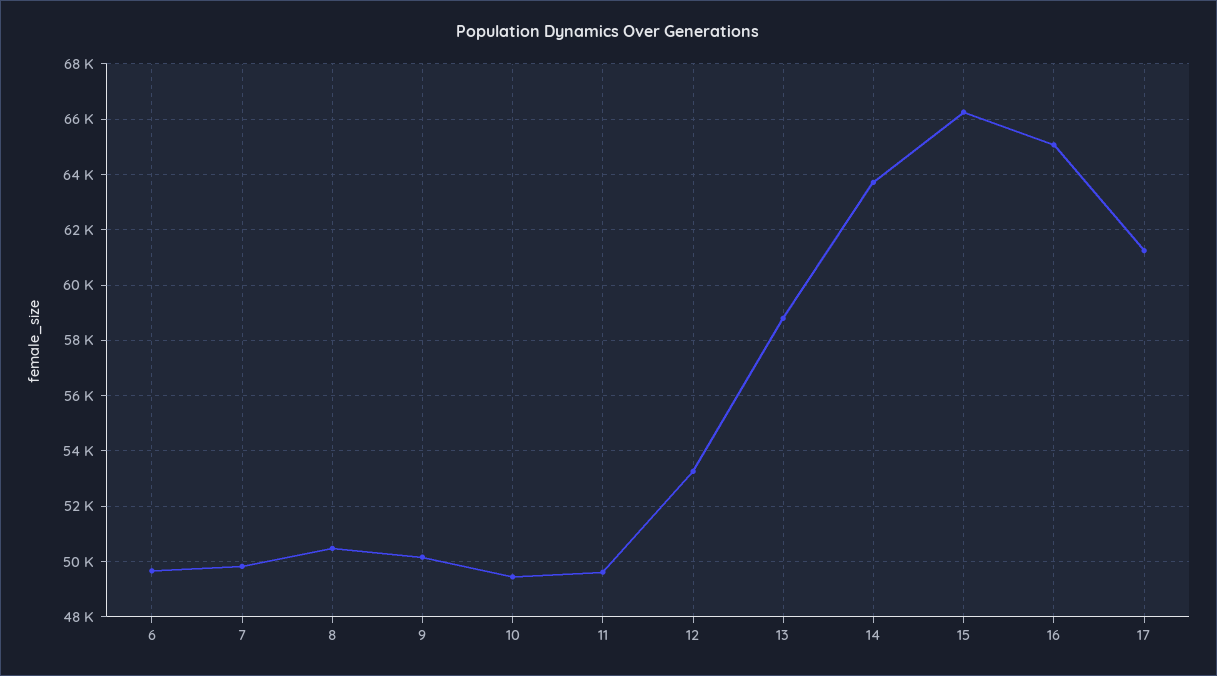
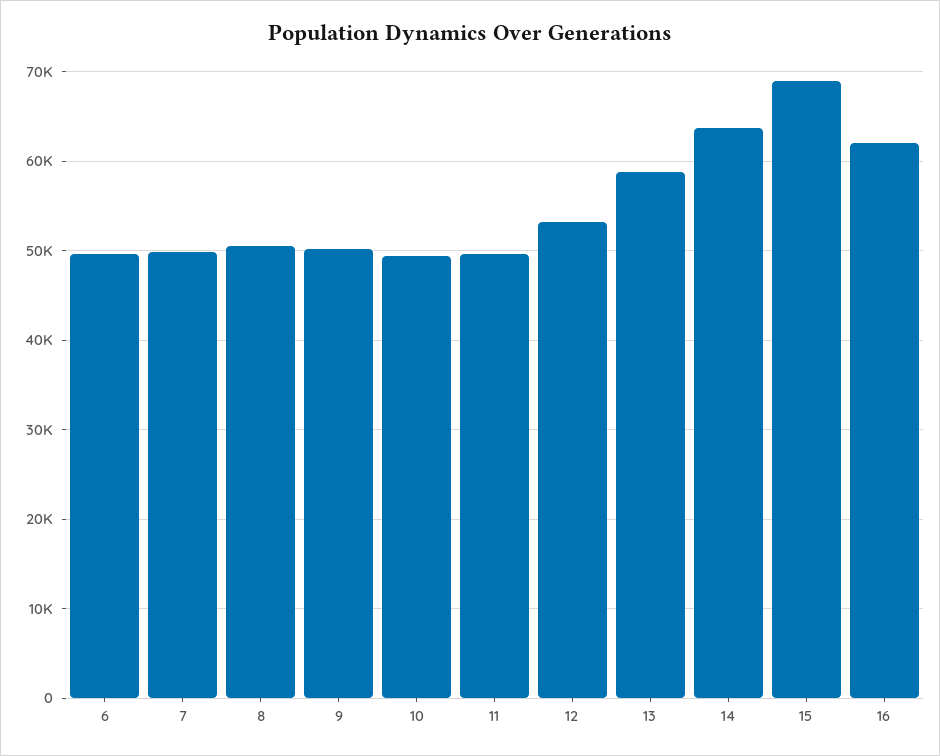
15: 66250 -> 69000
16: 65000 -> 62000
17: 61250 -> none

